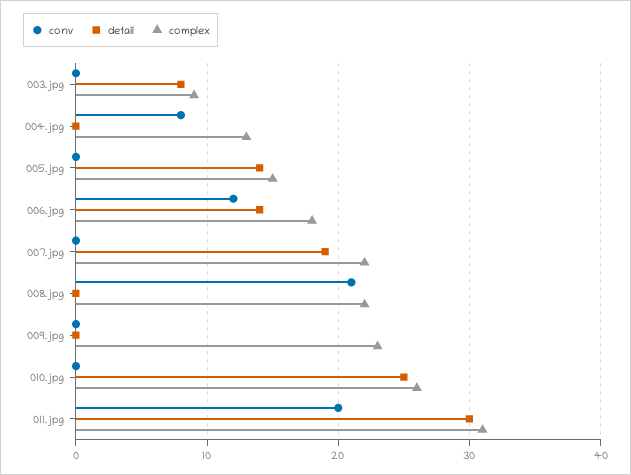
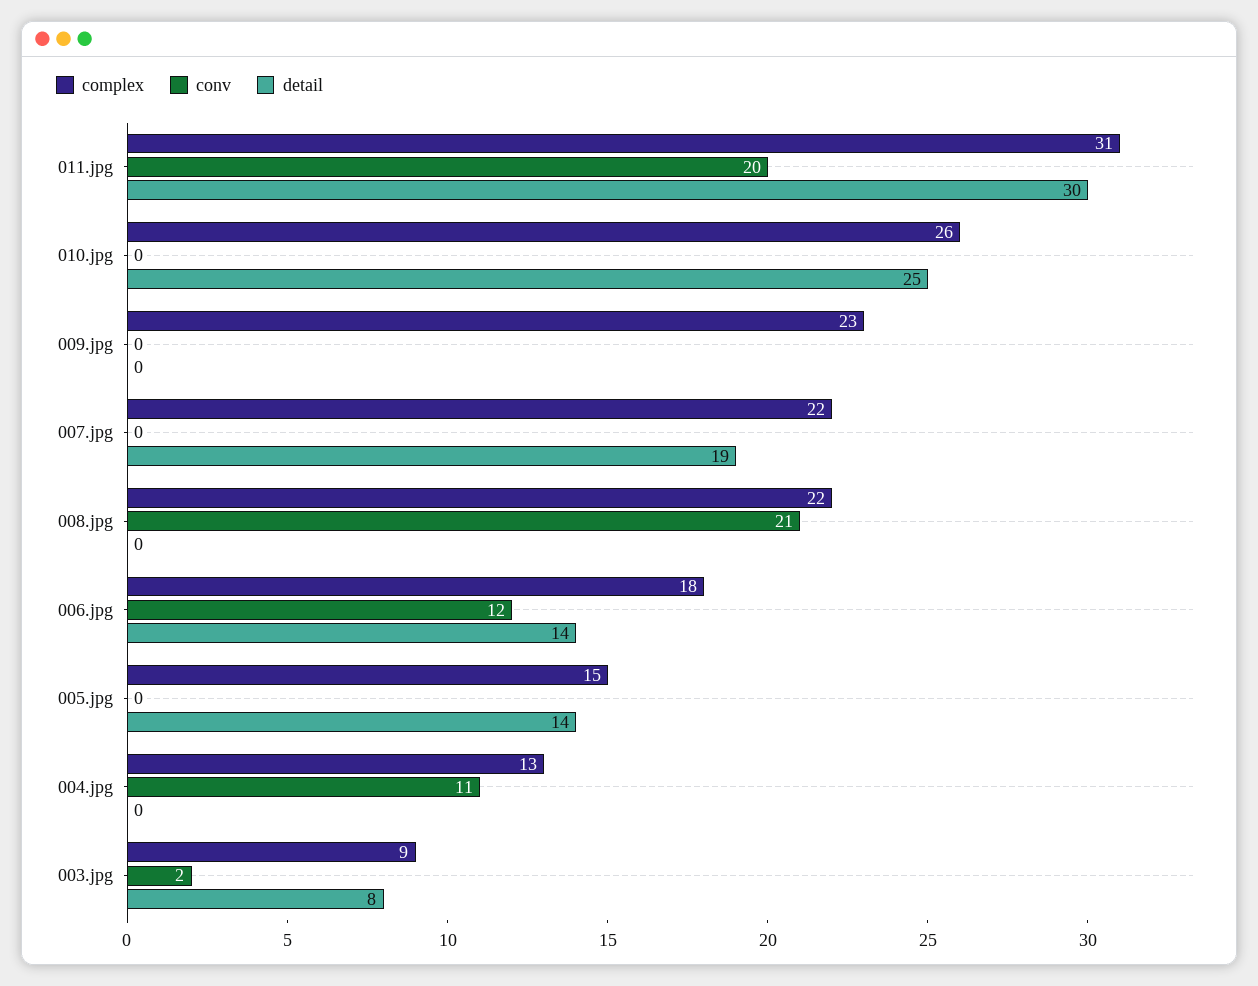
conv, 003.jpg: 0 -> 2
conv, 004.jpg: 8 -> 11

